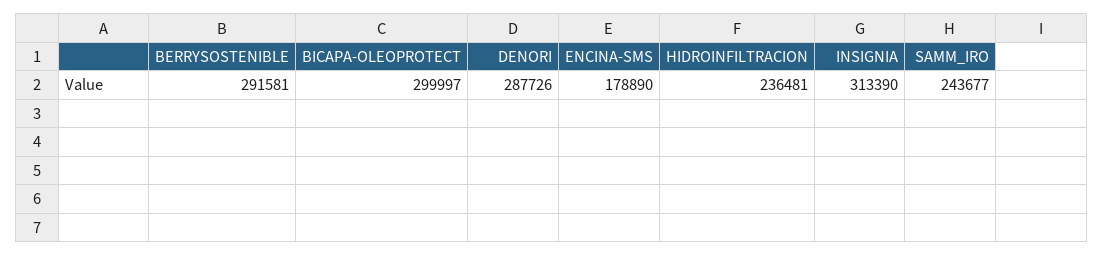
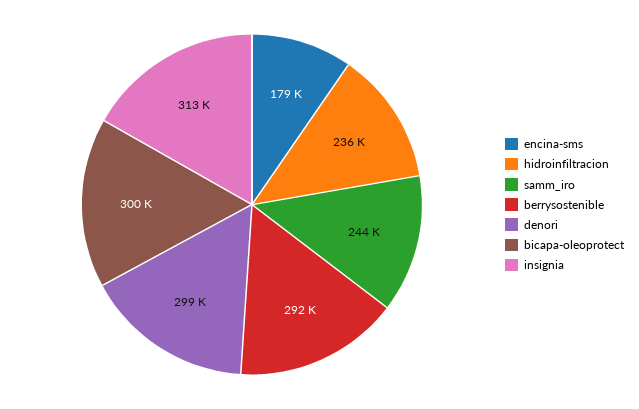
DENORI: 287726 -> 299000

